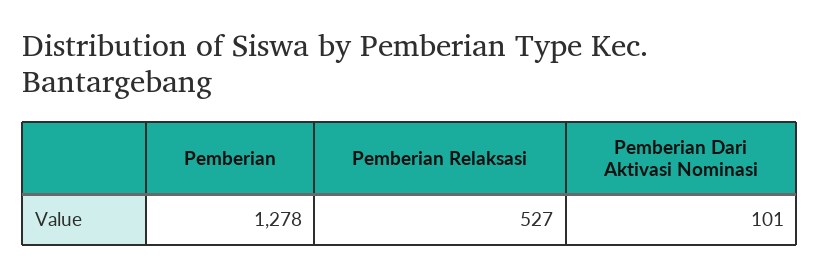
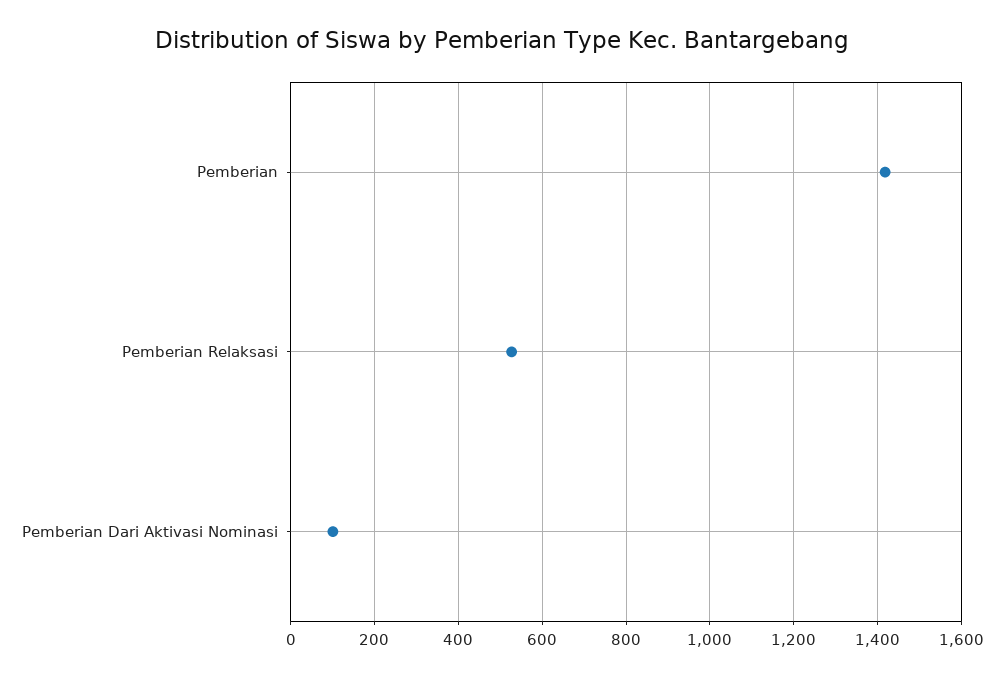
Pemberian: 1278 -> 1420

